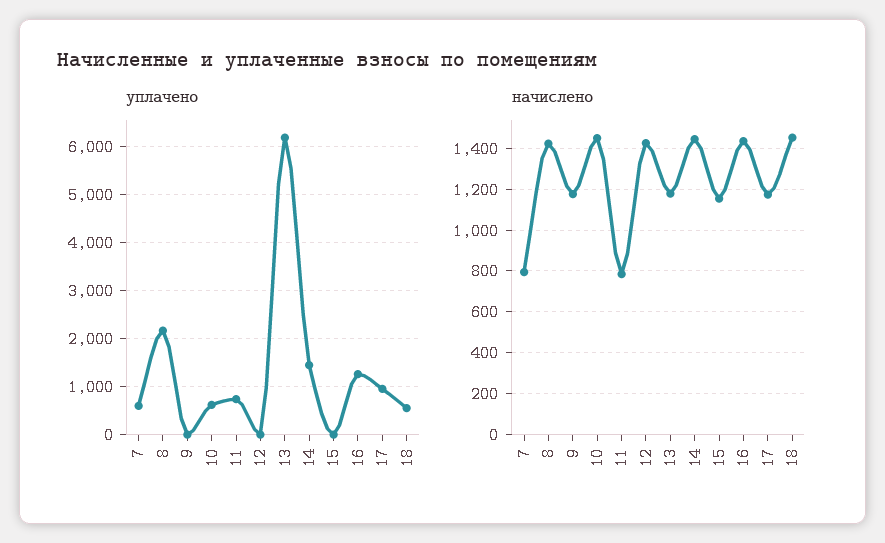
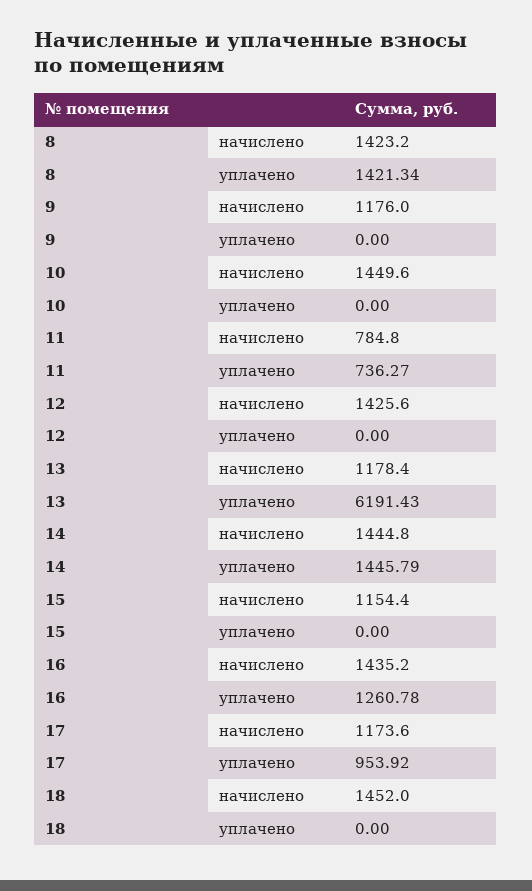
уплачено, 7: 600 -> none
уплачено, 8: 2200 -> 1421.34
уплачено, 10: 600 -> 0
уплачено, 18: 600 -> 0
начислено, 7: 800 -> none

